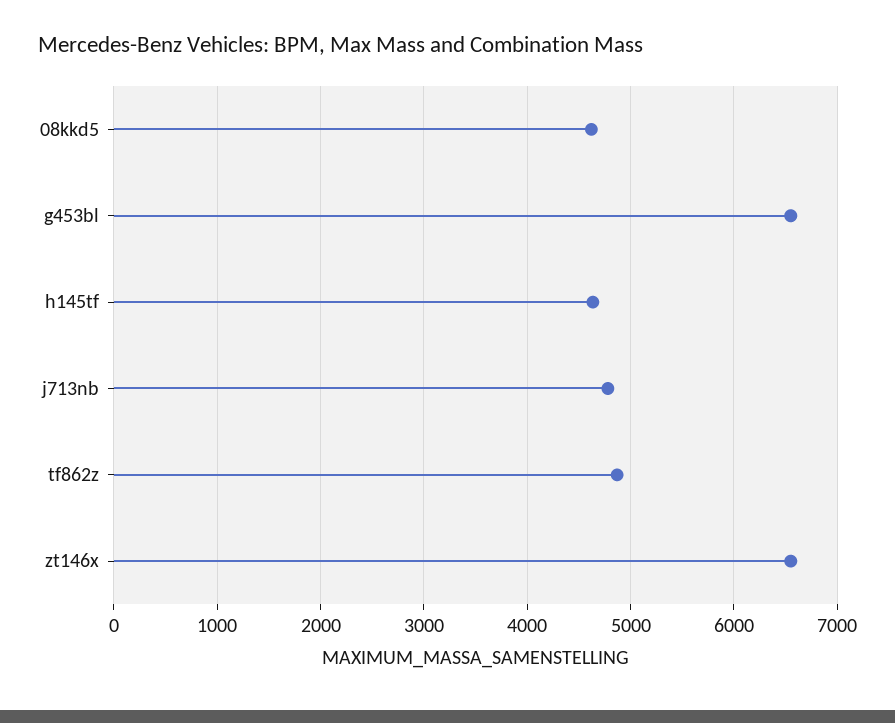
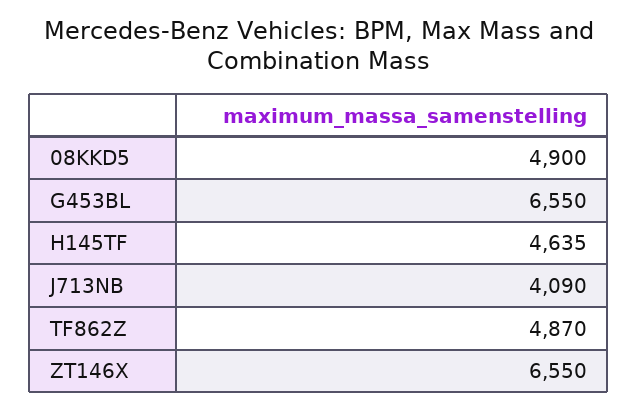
08kkd5: 4600 -> 4900
j713nb: 4800 -> 4090

